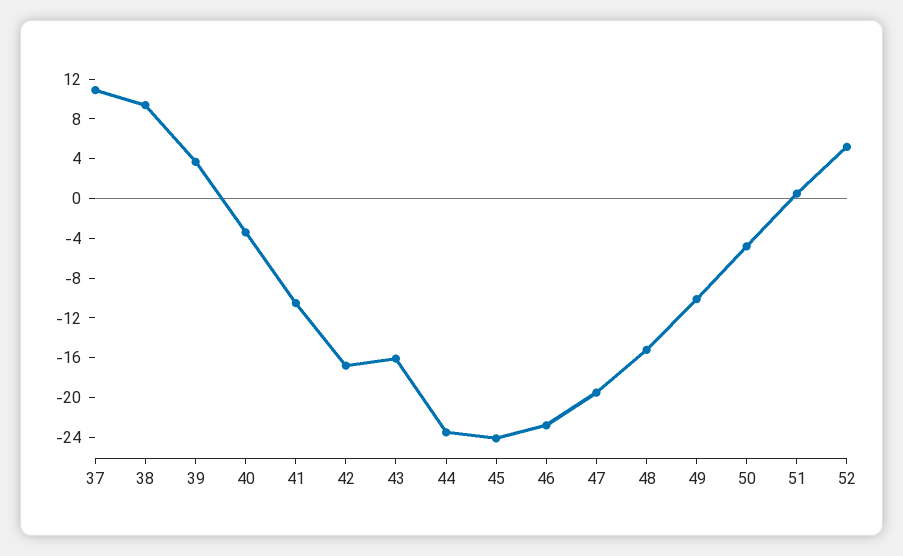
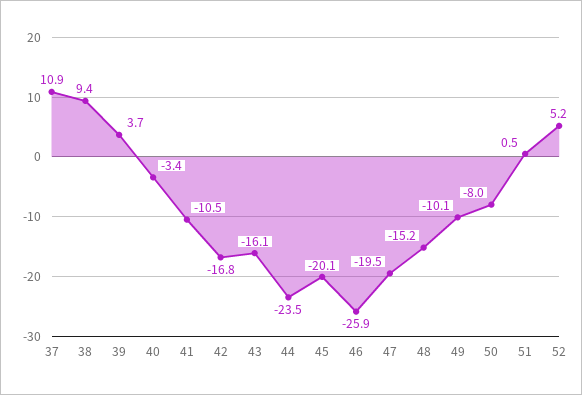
45: -24 -> -20.1
46: -23 -> -25.9
50: -5 -> -8

